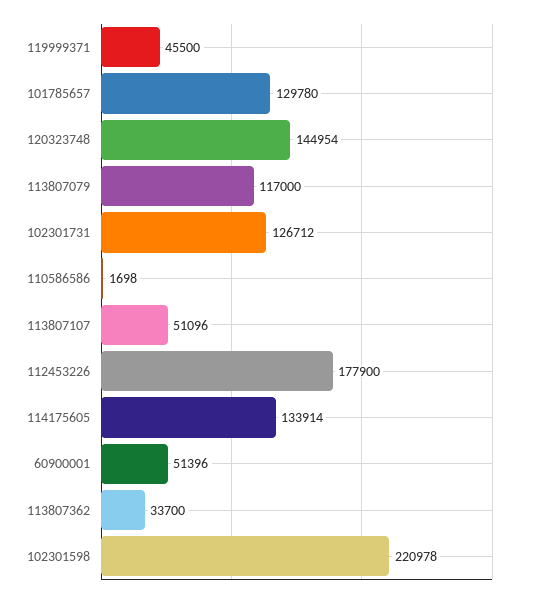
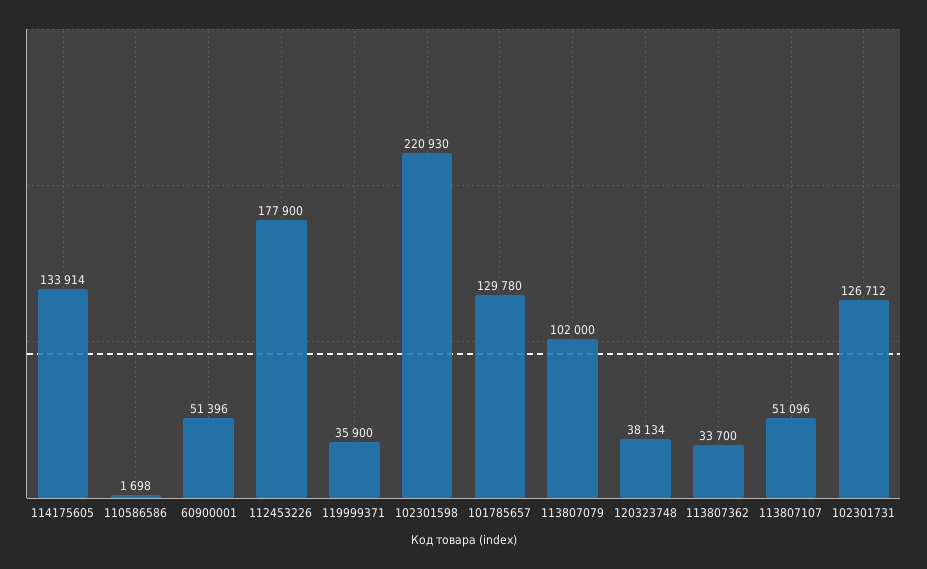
119999371: 45500 -> 35900
120323748: 144954 -> 38134
113807079: 117000 -> 102000
102301598: 220978 -> 220930

